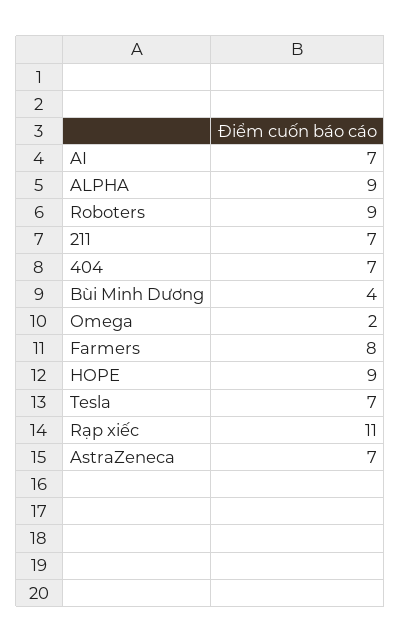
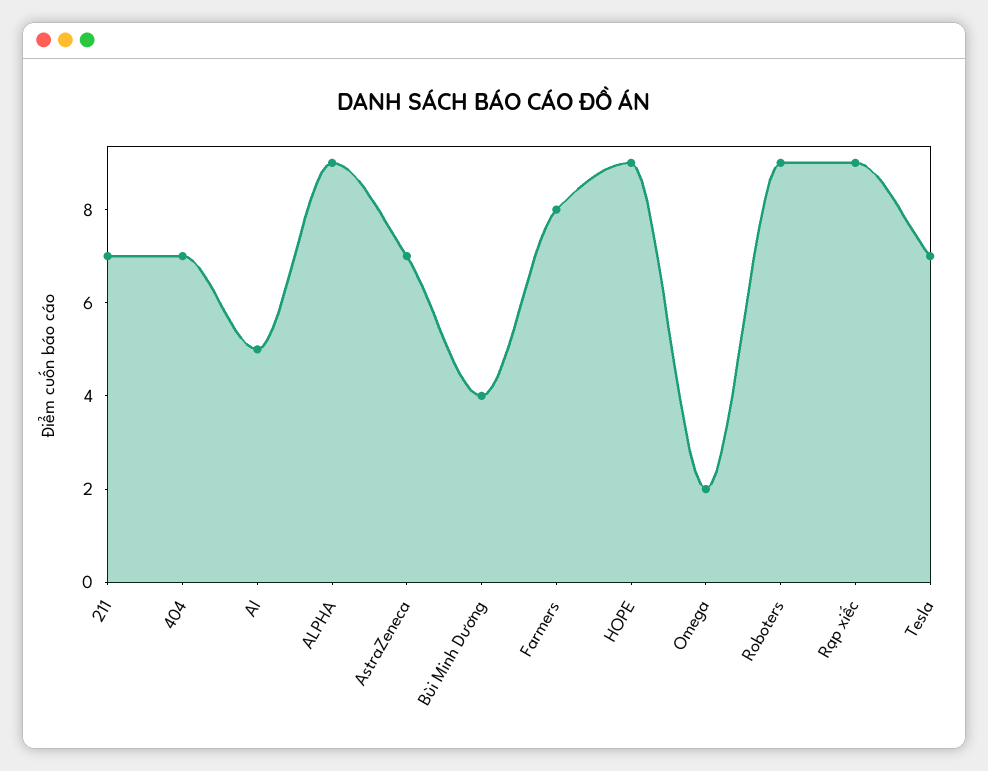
AI: 7 -> 5
Rạp xiếc: 11 -> 9

